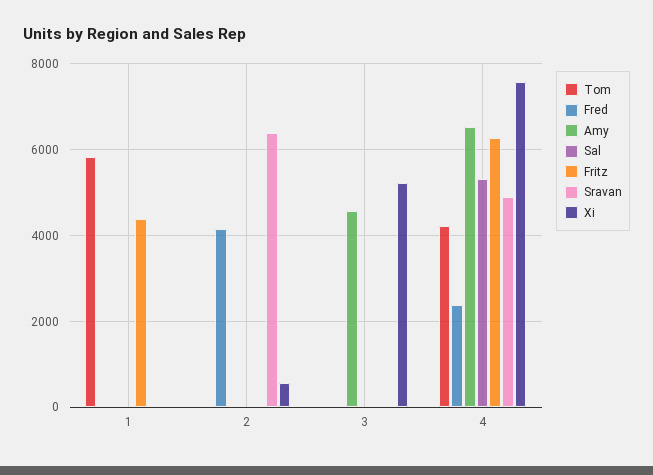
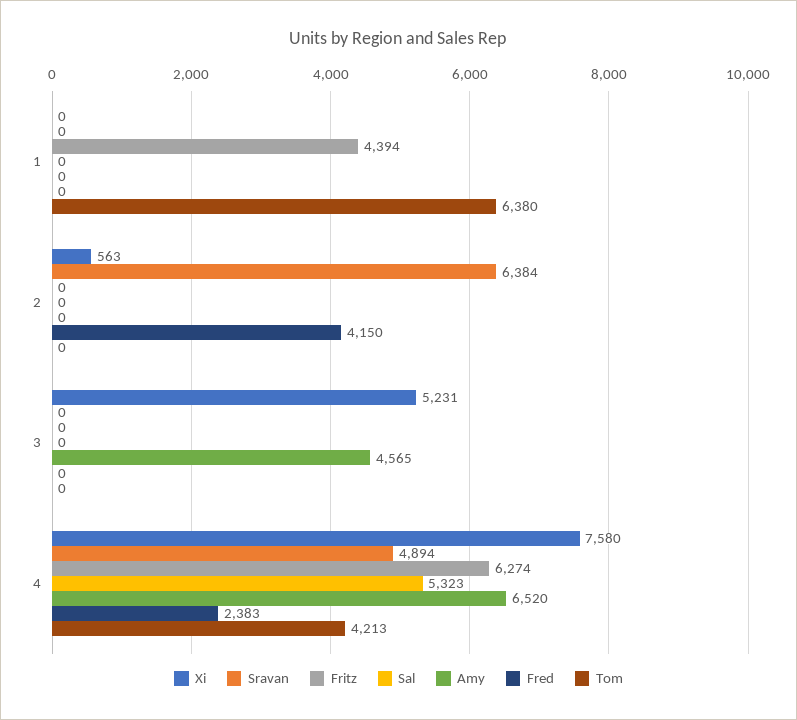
Tom, 1: 5800 -> 6380

